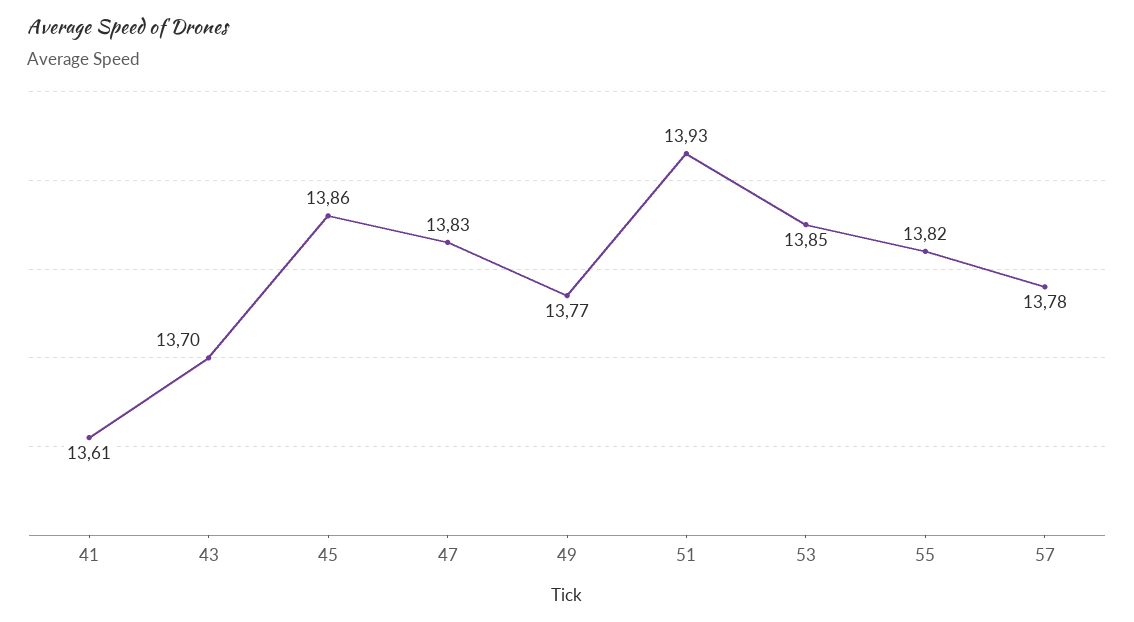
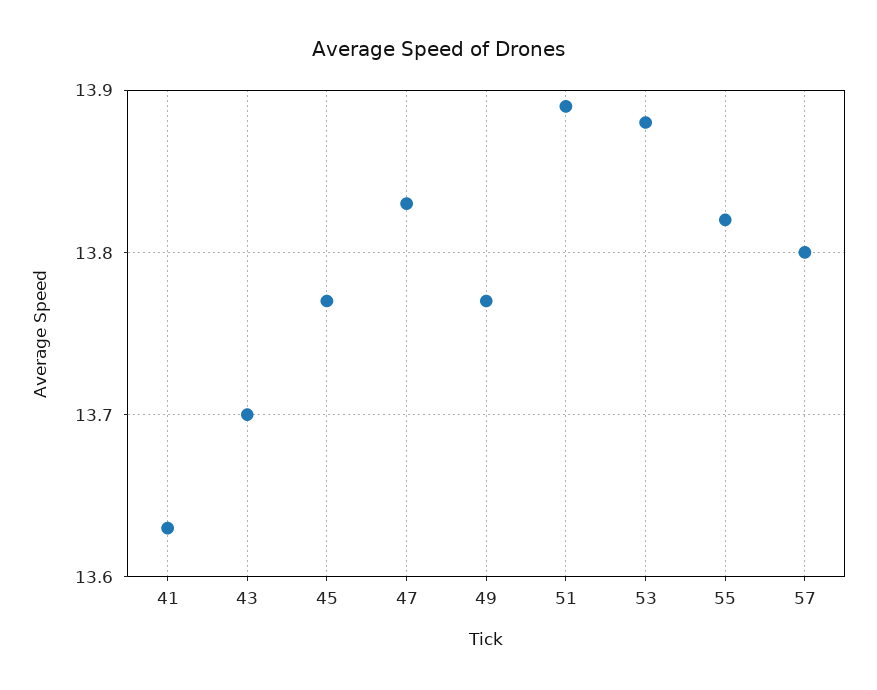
41: 13.61 -> 13.63
45: 13.86 -> 13.77
51: 13.93 -> 13.89
53: 13.85 -> 13.88
57: 13.78 -> 13.8

